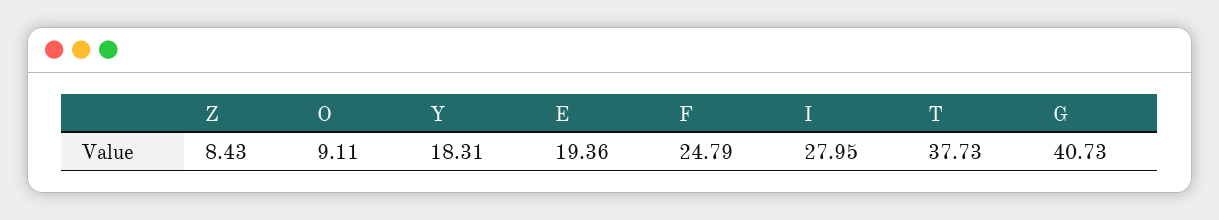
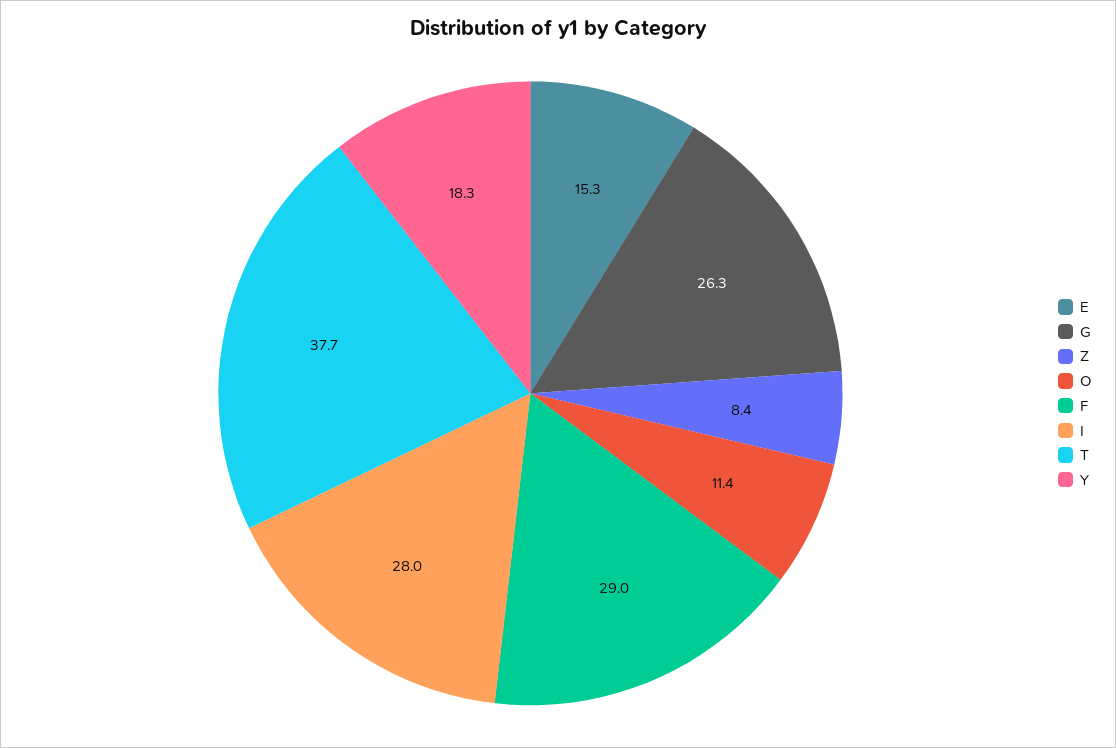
O: 9.11 -> 11.4
E: 19.36 -> 15.3
F: 24.79 -> 29
G: 40.73 -> 26.3

